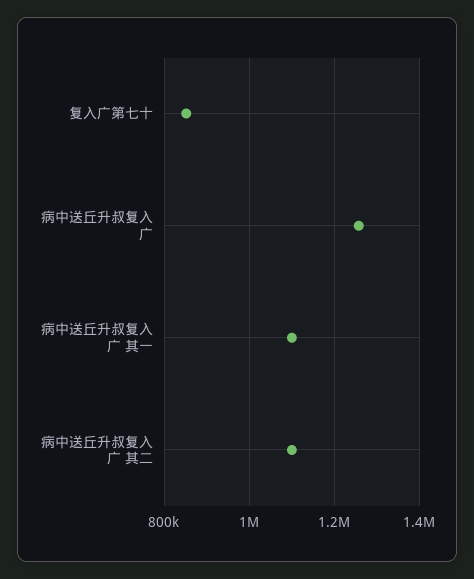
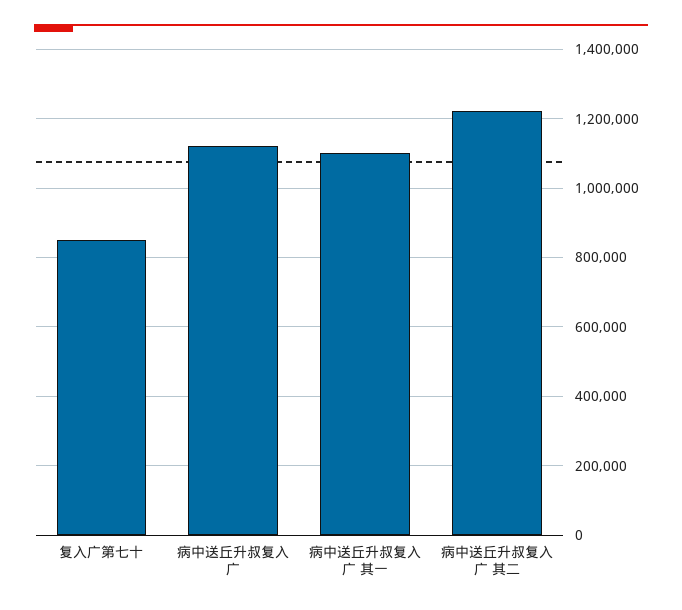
病中送丘升叔复入广: 1260000 -> 1120000
病中送丘升叔复入广 其二: 1100000 -> 1220000

